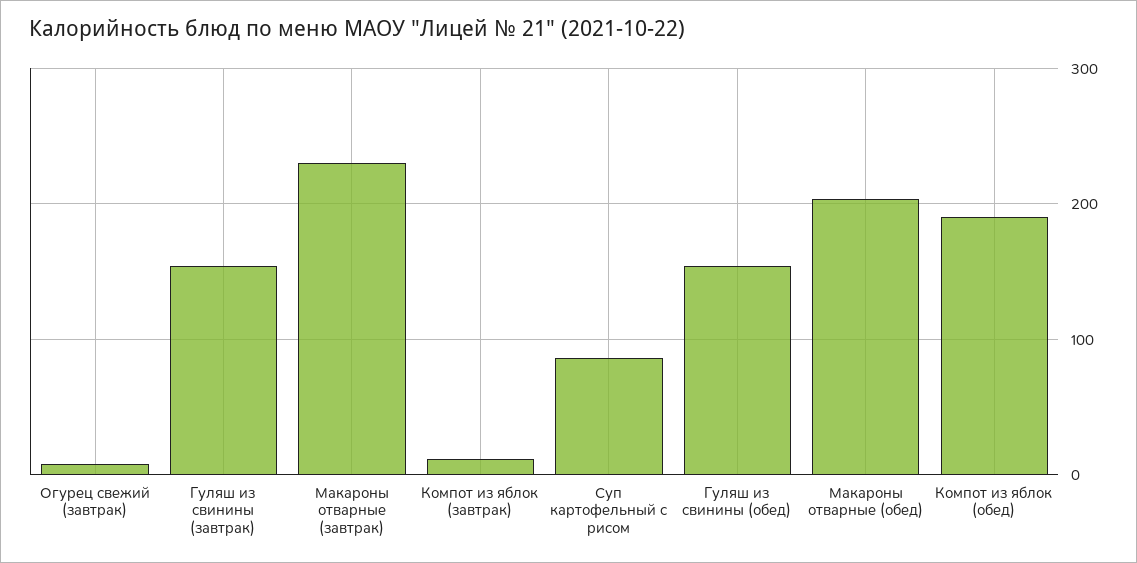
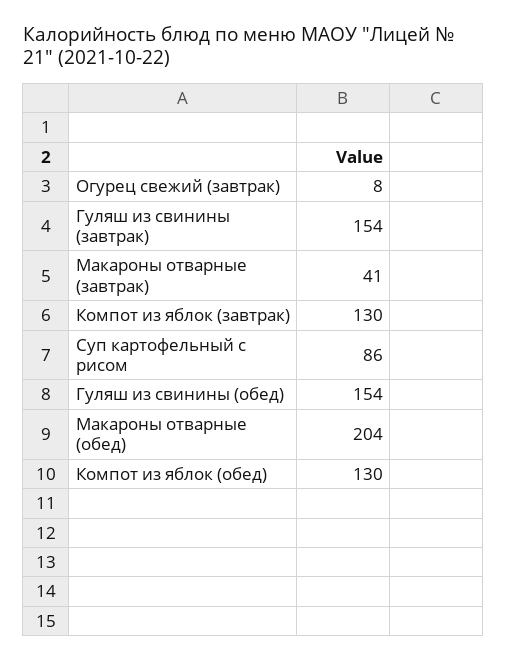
Макароны отварные (завтрак): 230 -> 41
Компот из яблок (завтрак): 10 -> 130
Компот из яблок (обед): 190 -> 130

